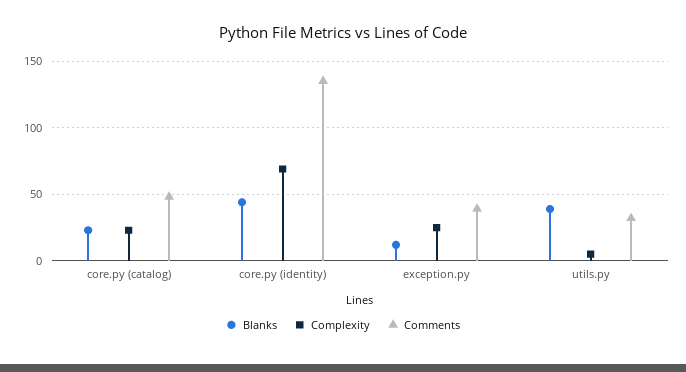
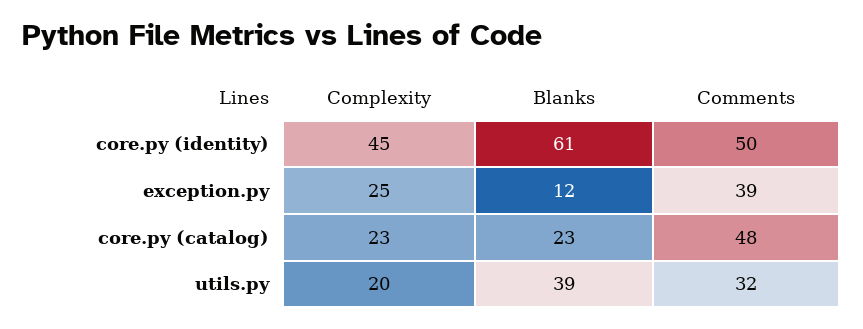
Blanks, core.py (identity): 45 -> 61
Complexity, core.py (identity): 70 -> 45
Comments, core.py (identity): 135 -> 50
Complexity, utils.py: 5 -> 20

